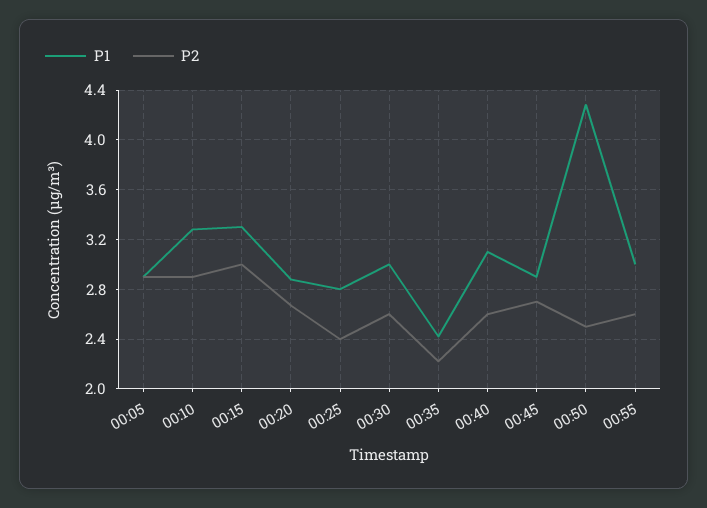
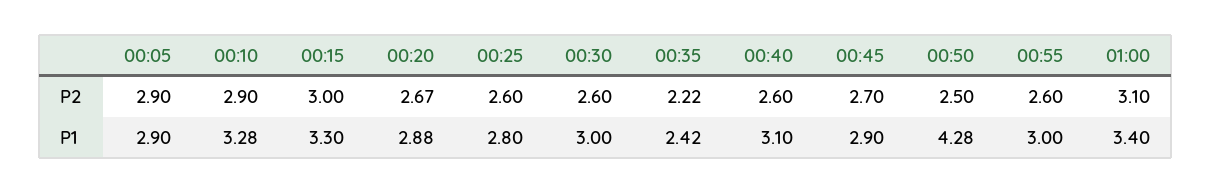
P2, 00:25: 2.4 -> 2.6
P2, 01:00: none -> 3.1
P1, 01:00: none -> 3.4

